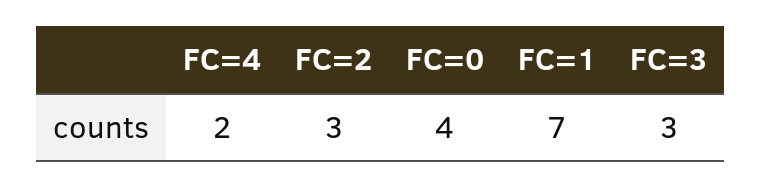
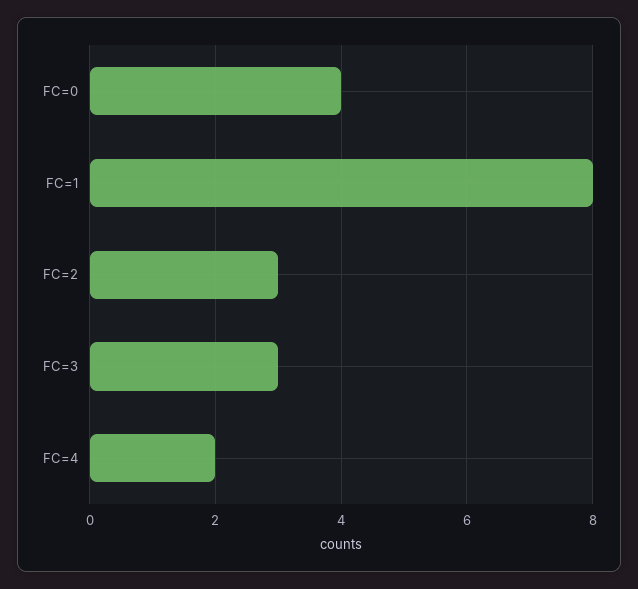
FC=1: 7 -> 8

